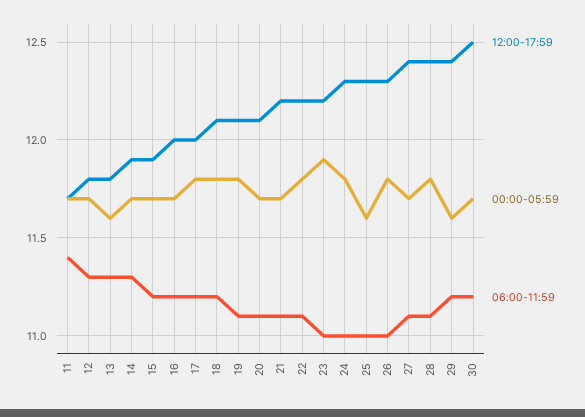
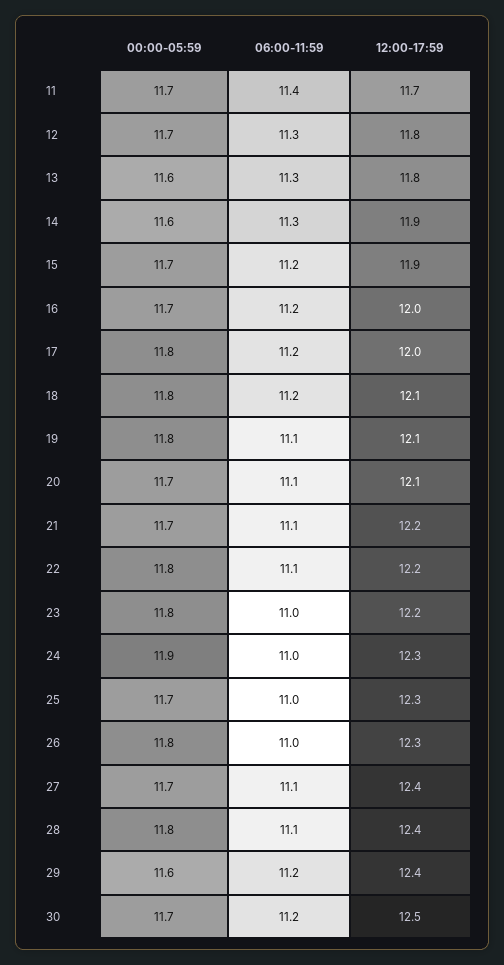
00:00-05:59, 14: 11.7 -> 11.6
00:00-05:59, 23: 11.9 -> 11.8
00:00-05:59, 24: 11.8 -> 11.9
00:00-05:59, 25: 11.6 -> 11.7

